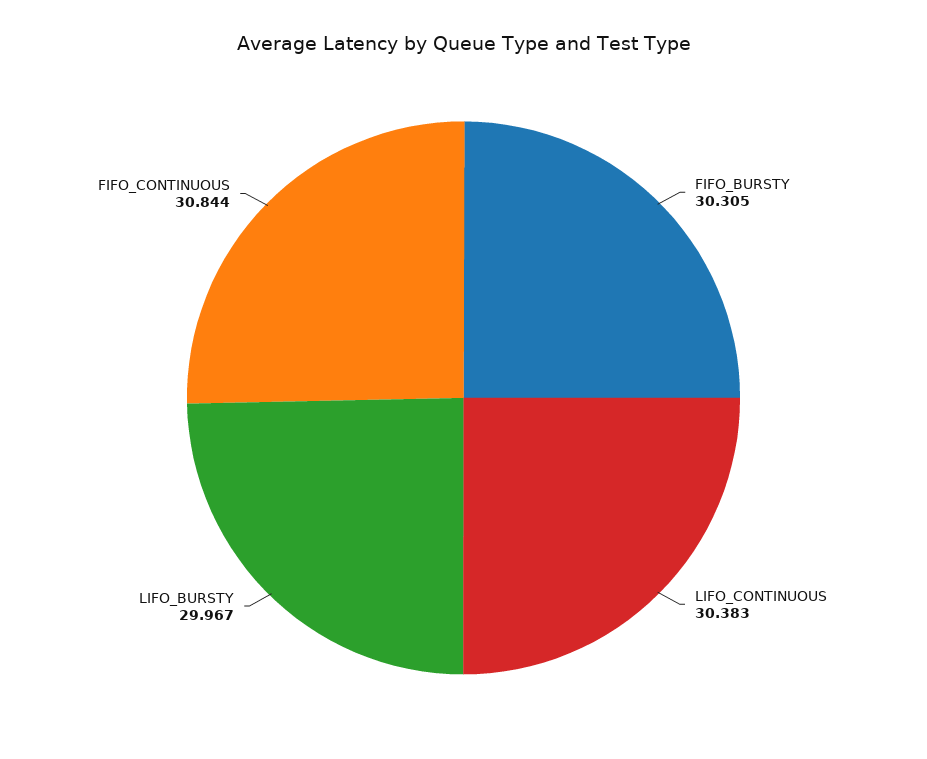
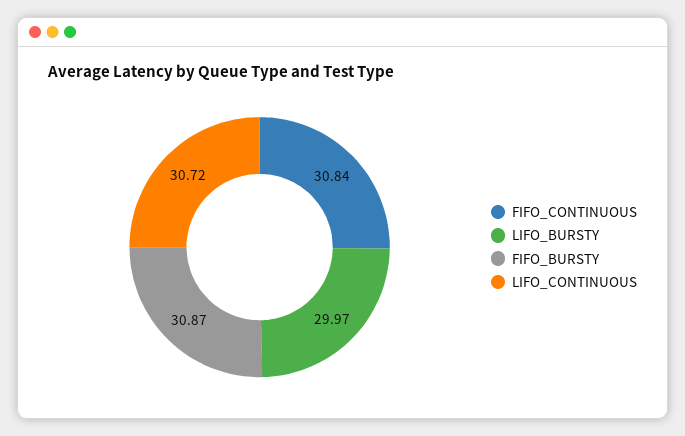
FIFO_BURSTY: 30.305 -> 30.87
LIFO_CONTINUOUS: 30.383 -> 30.72

